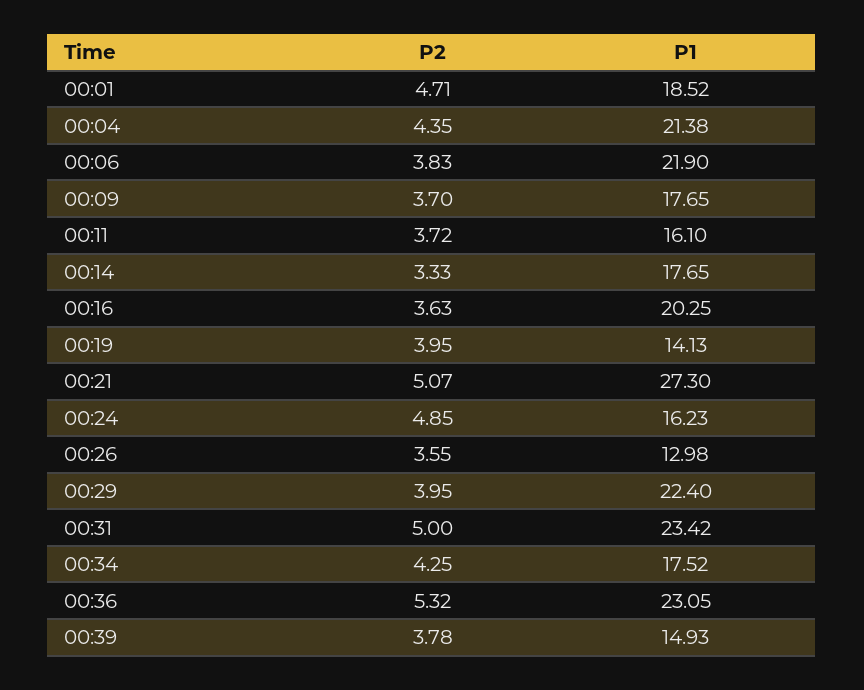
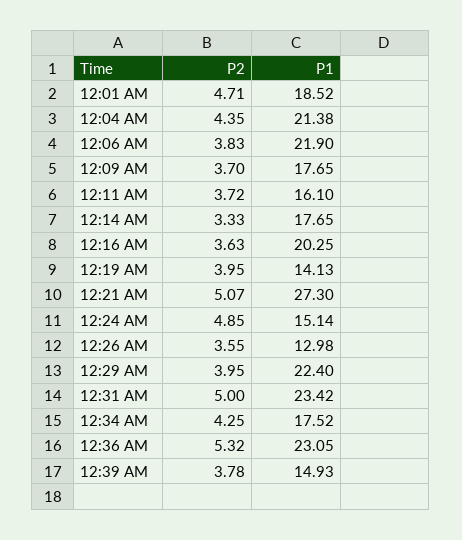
P1, 00:24: 16.23 -> 15.14

